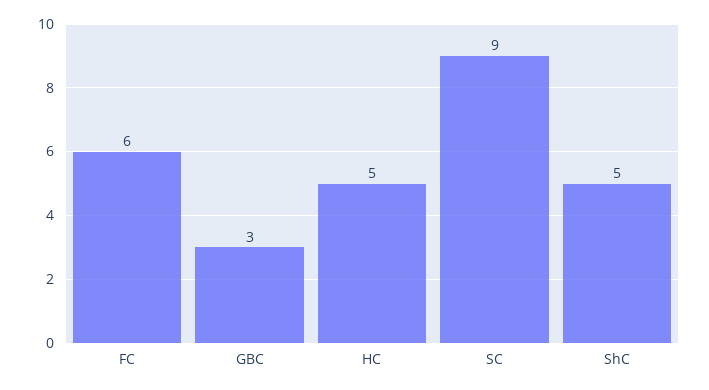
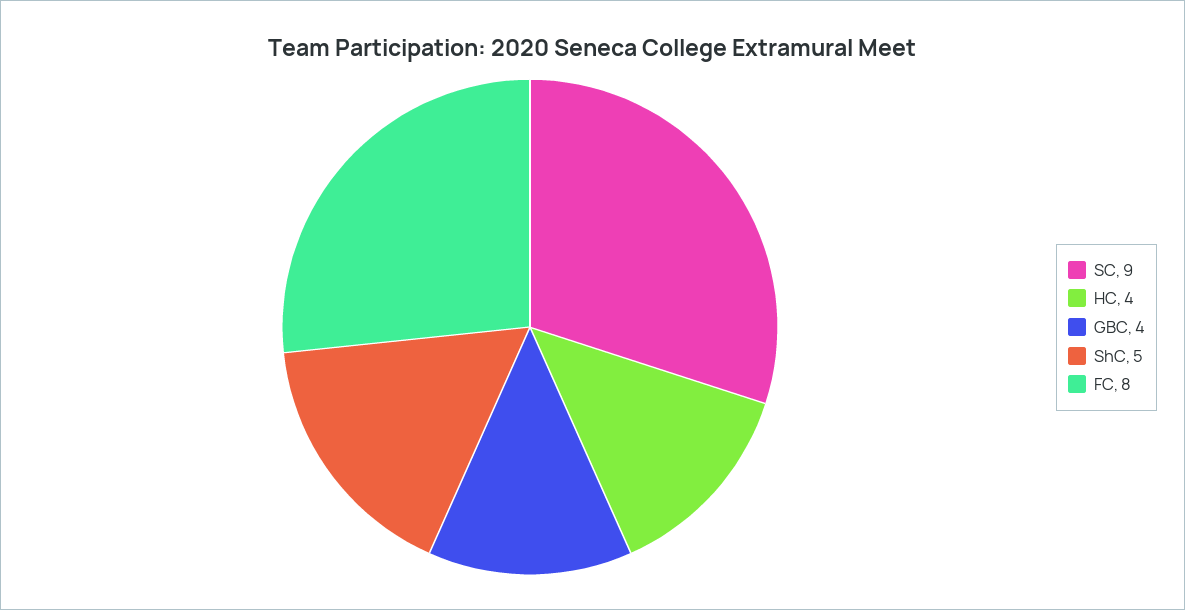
FC: 6 -> 8
GBC: 3 -> 4
HC: 5 -> 4

